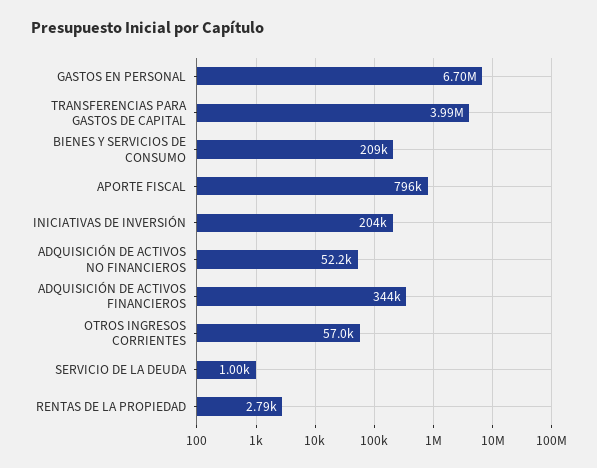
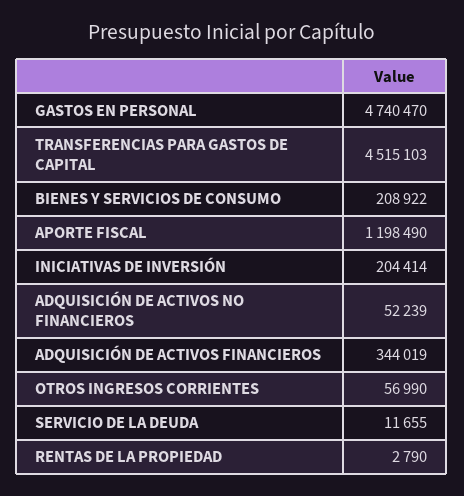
GASTOS EN PERSONAL: 6700000 -> 4740470
TRANSFERENCIAS PARA GASTOS DE CAPITAL: 3990000 -> 4515103
APORTE FISCAL: 796000 -> 1198490
SERVICIO DE LA DEUDA: 1000 -> 11655

